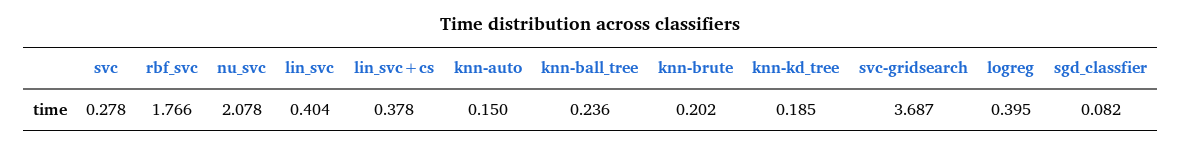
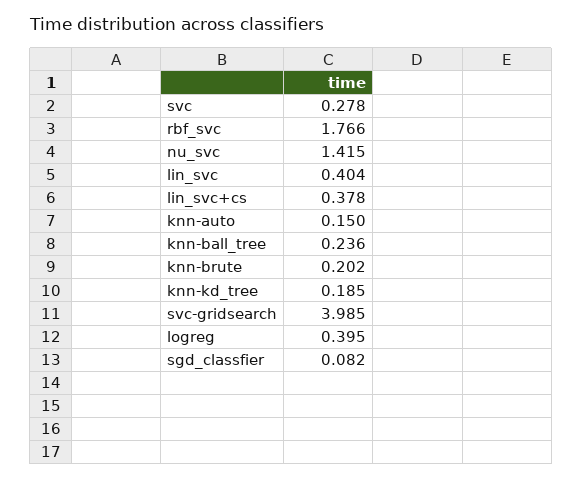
nu_svc: 2.078 -> 1.415
svc-gridsearch: 3.687 -> 3.985

